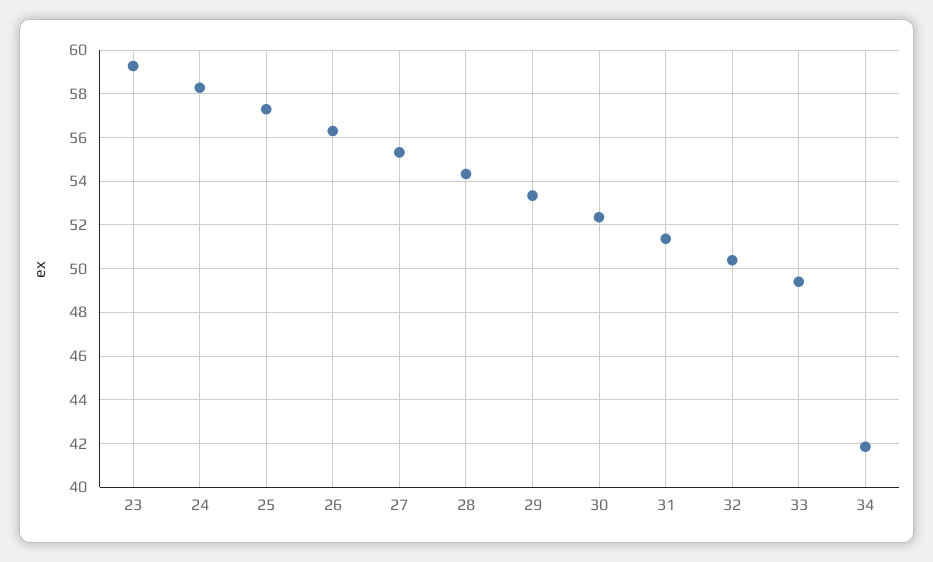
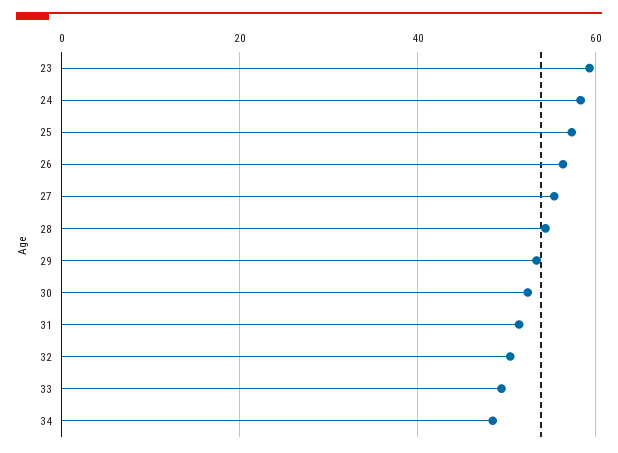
34: 42 -> 48

